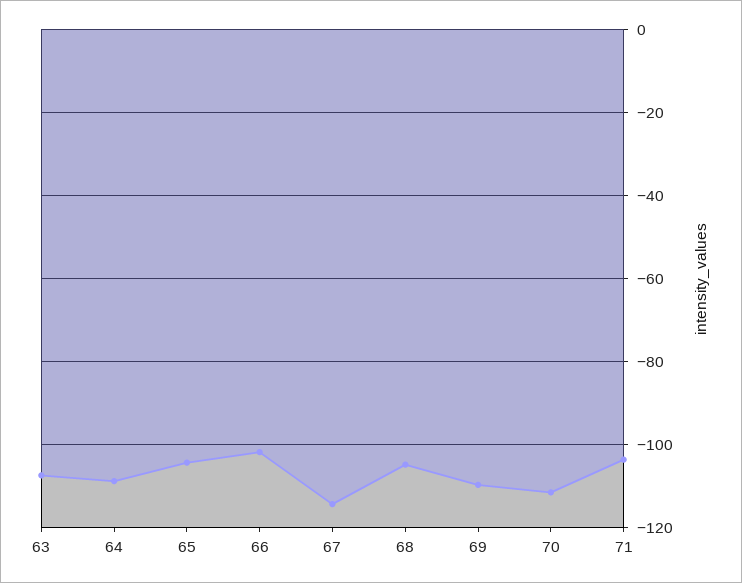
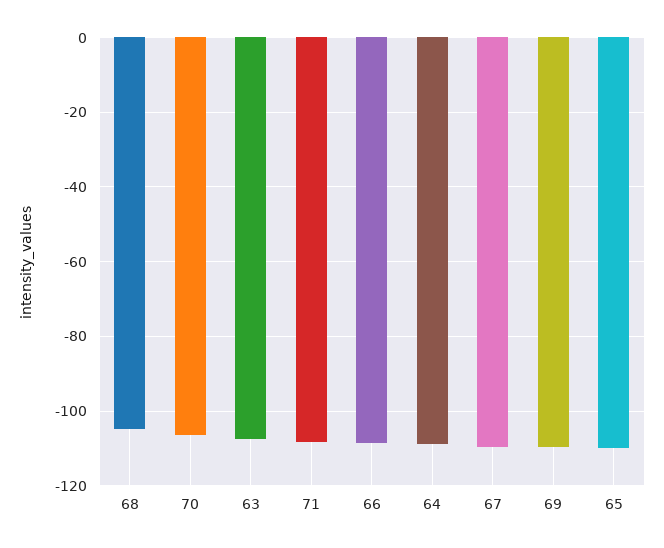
65: -104 -> -110
66: -102 -> -108
67: -114 -> -110
70: -112 -> -106
71: -104 -> -108

